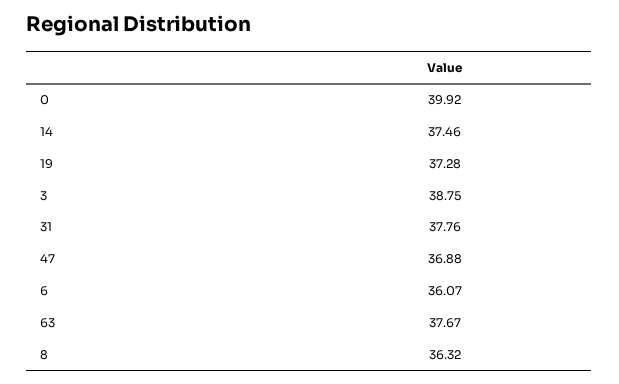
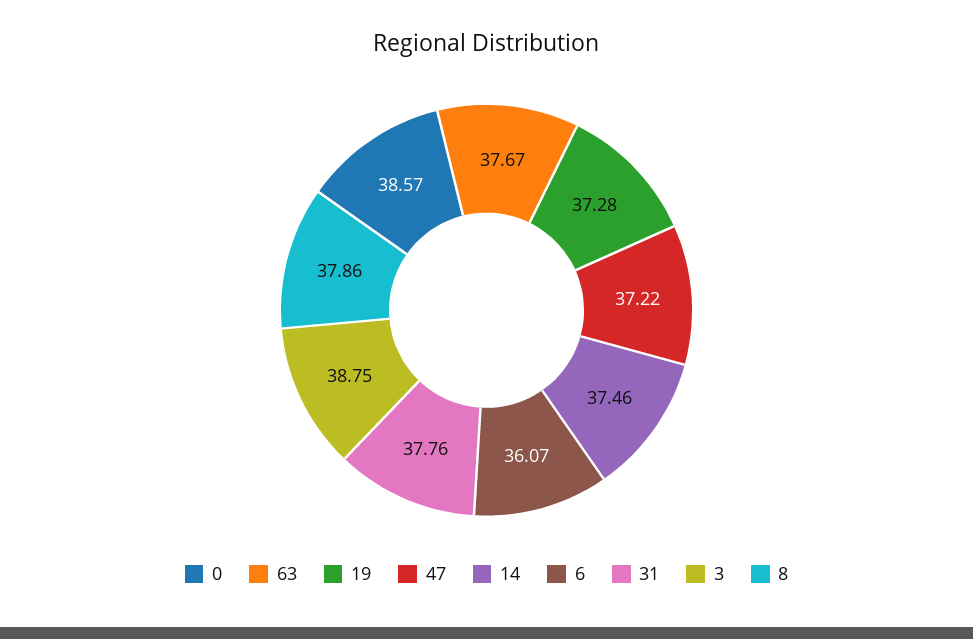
0: 39.92 -> 38.57
47: 36.88 -> 37.22
8: 36.32 -> 37.86

